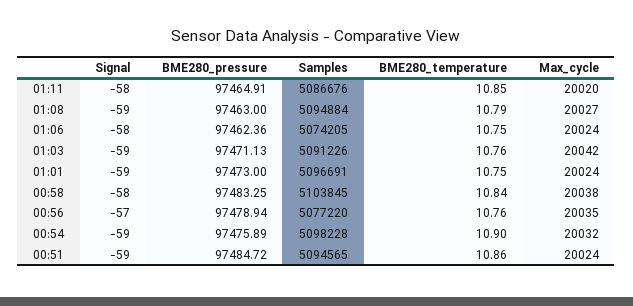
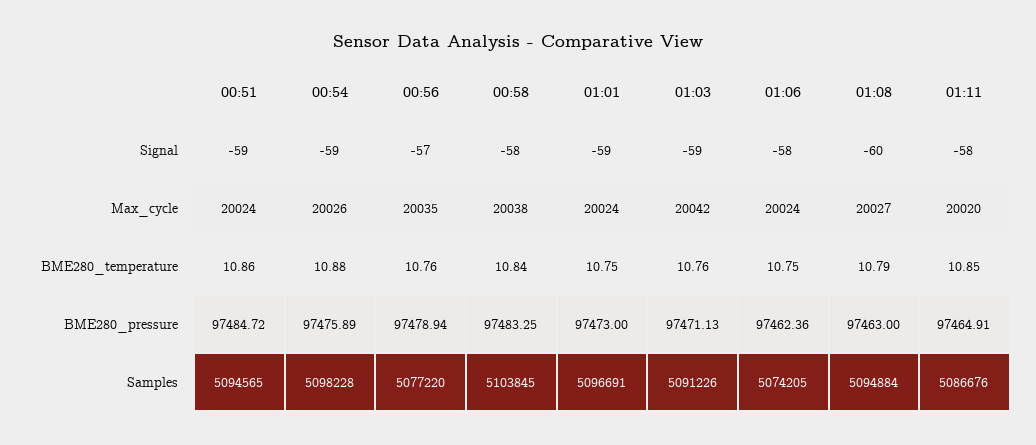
Signal, 01:08: -59 -> -60
BME280_temperature, 00:54: 10.9 -> 10.88
Max_cycle, 00:54: 20032 -> 20026

